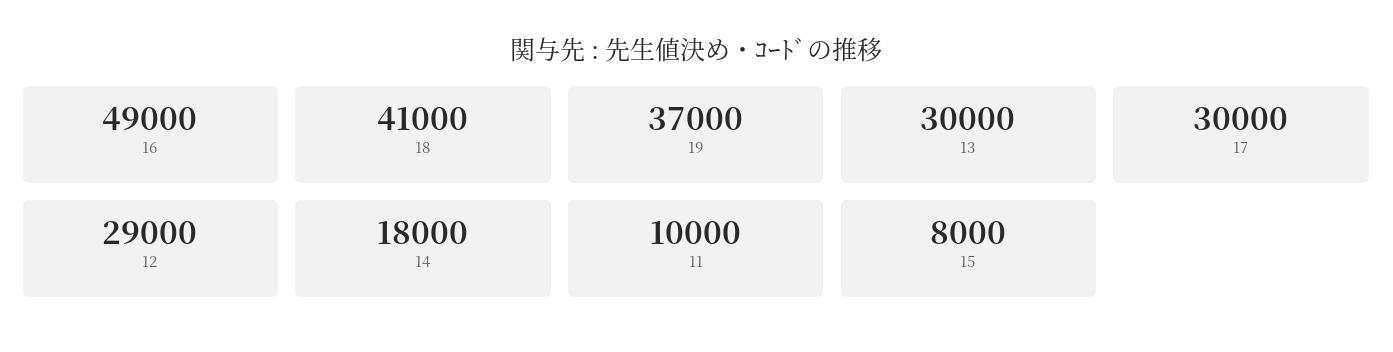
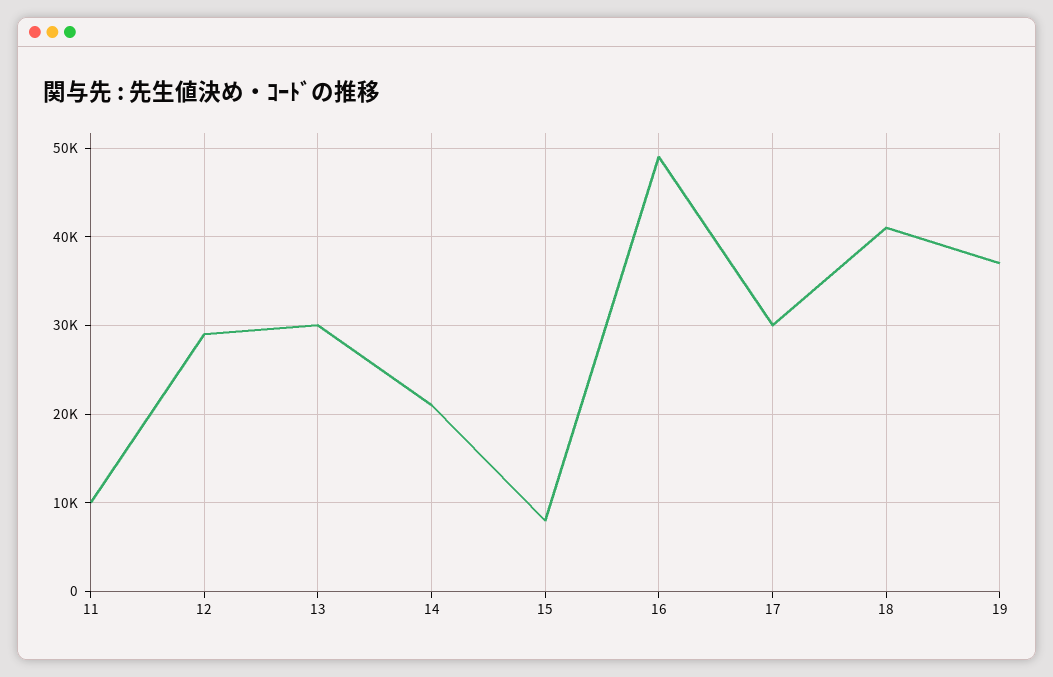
14: 18000 -> 21000

